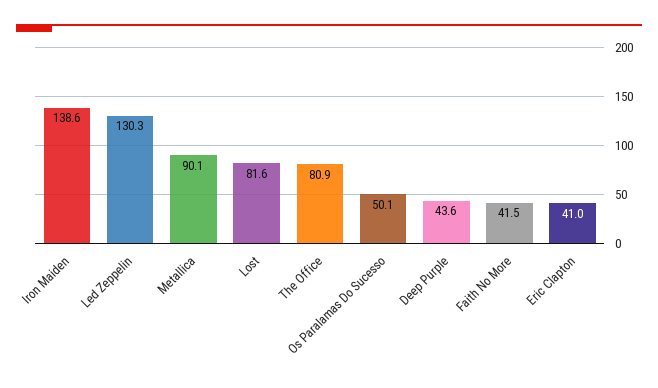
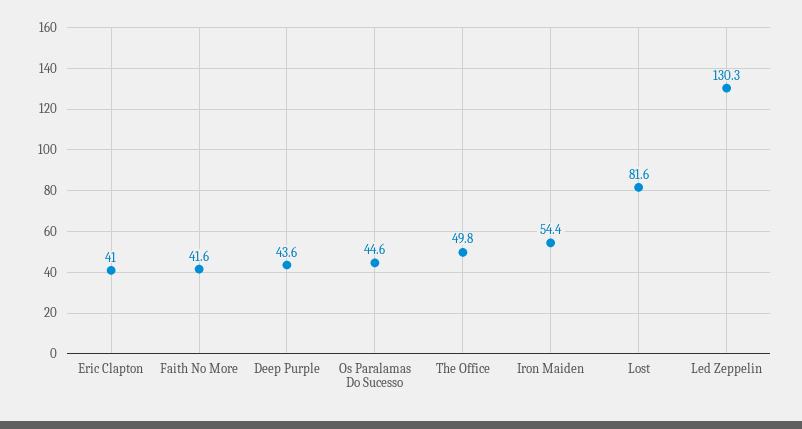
Iron Maiden: 138.6 -> 54.4
Metallica: 90.1 -> none
The Office: 80.9 -> 49.8
Os Paralamas Do Sucesso: 50.1 -> 44.6
Faith No More: 41.5 -> 41.6

